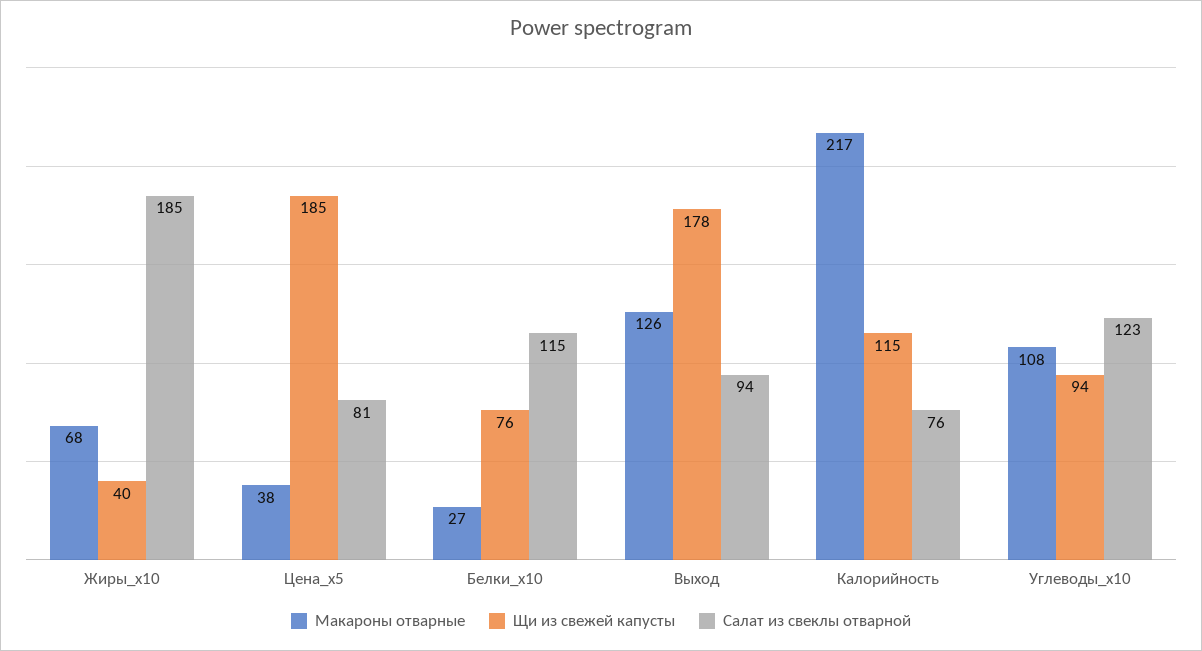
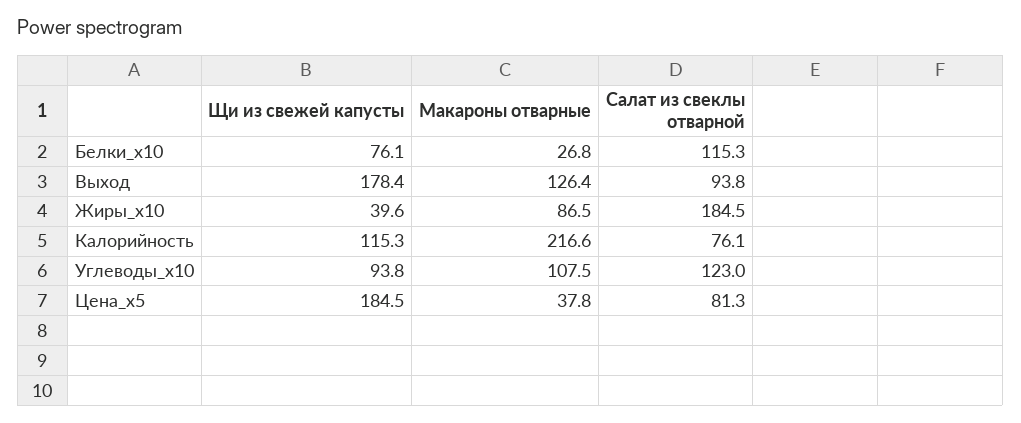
Макароны отварные, Жиры_x10: 68 -> 86.5

